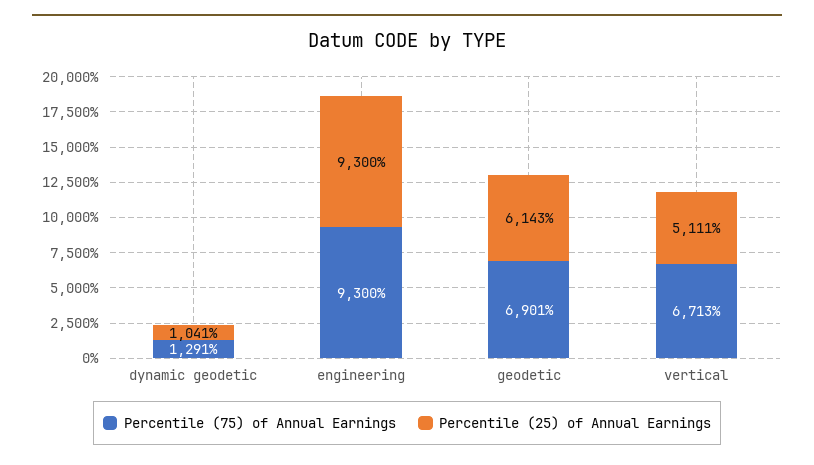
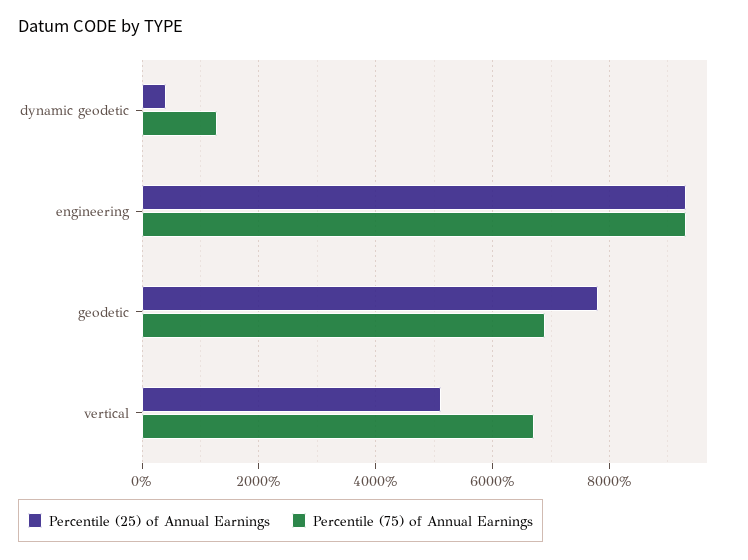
Percentile (25) of Annual Earnings, dynamic geodetic: 1041 -> 400
Percentile (25) of Annual Earnings, geodetic: 6143 -> 7800

